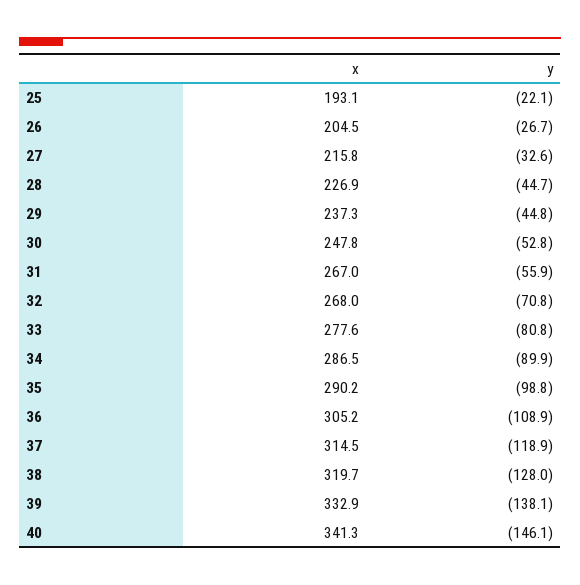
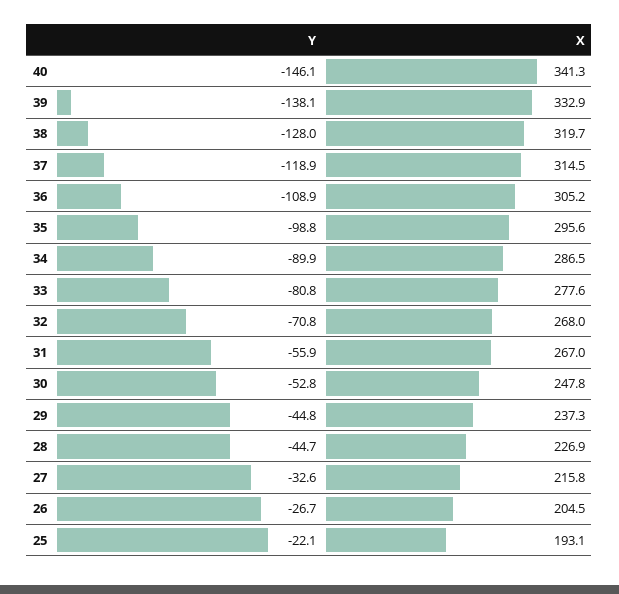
x, 35: 290.2 -> 295.6

